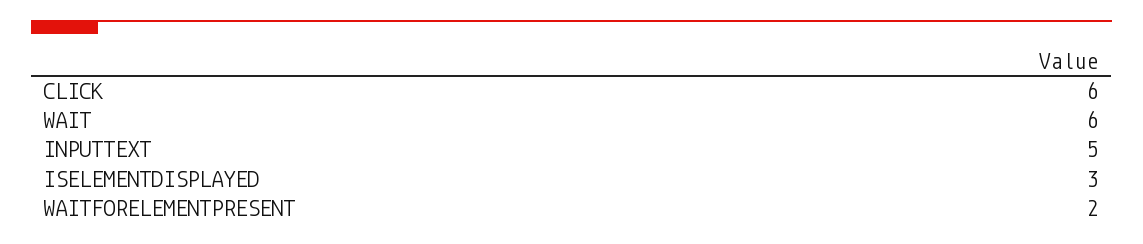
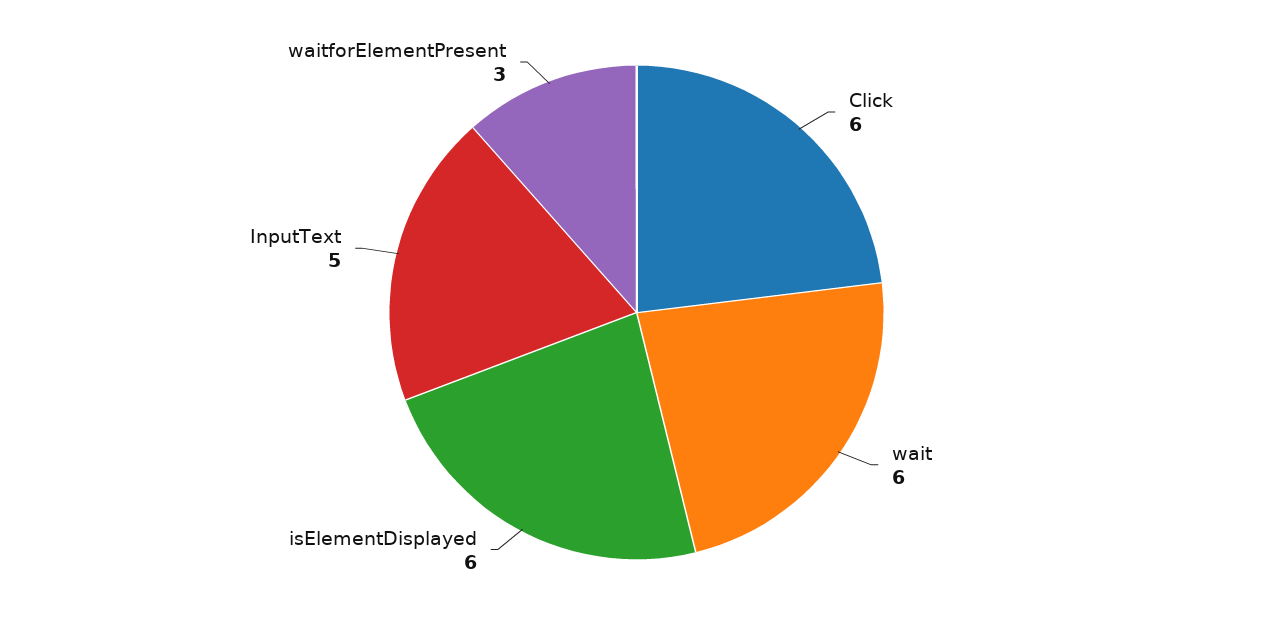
ISELEMENTDISPLAYED: 3 -> 6
WAITFORELEMENTPRESENT: 2 -> 3

